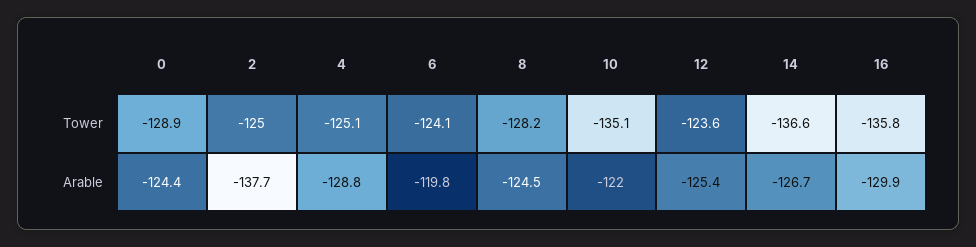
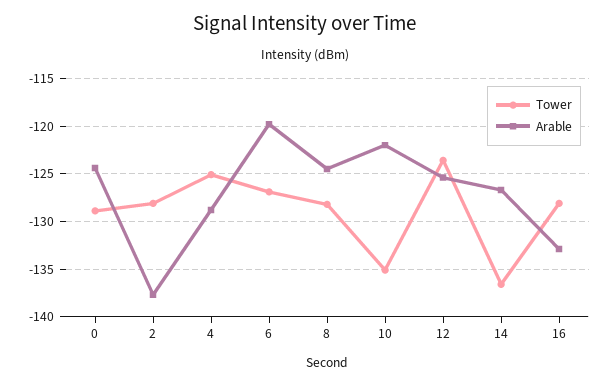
Tower, 2: -125 -> -128
Tower, 6: -124.1 -> -127
Tower, 16: -135.8 -> -128
Arable, 16: -129.9 -> -133

